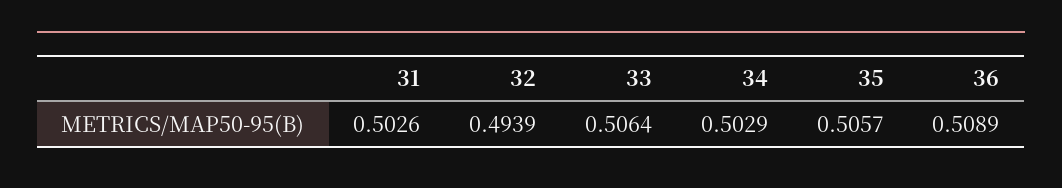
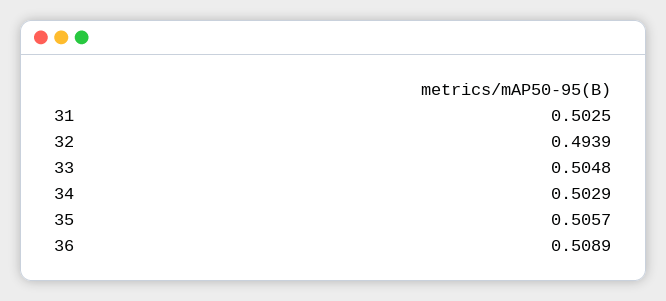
31: 0.5026 -> 0.5025
33: 0.5064 -> 0.5048

